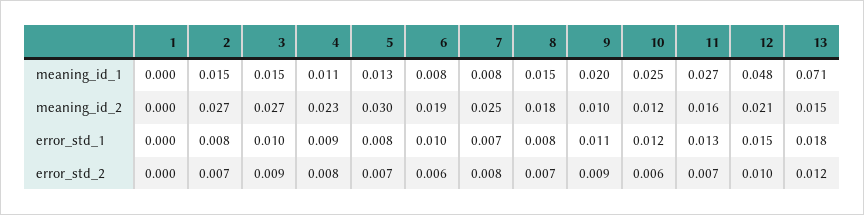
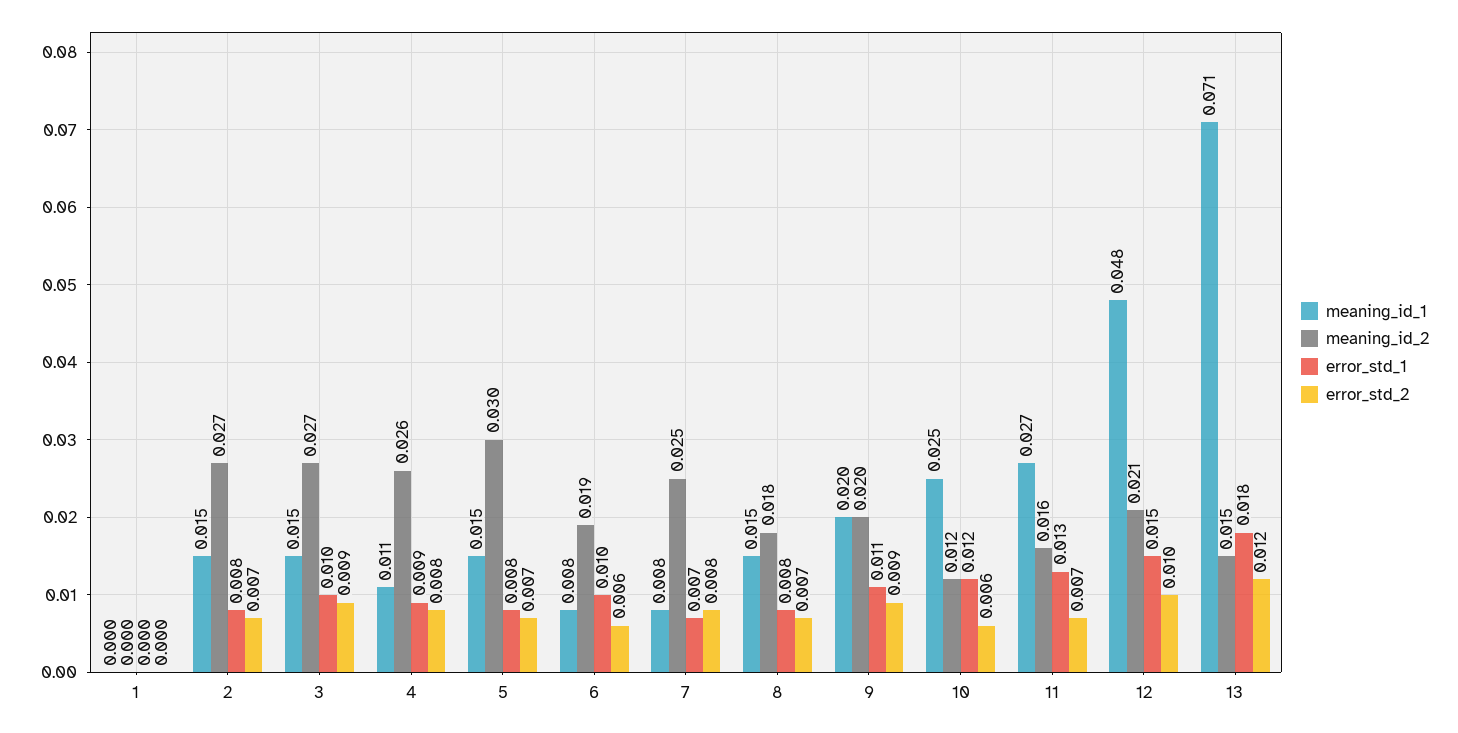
meaning_id_1, 5: 0.013 -> 0.015
meaning_id_2, 4: 0.023 -> 0.026
meaning_id_2, 9: 0.01 -> 0.02

